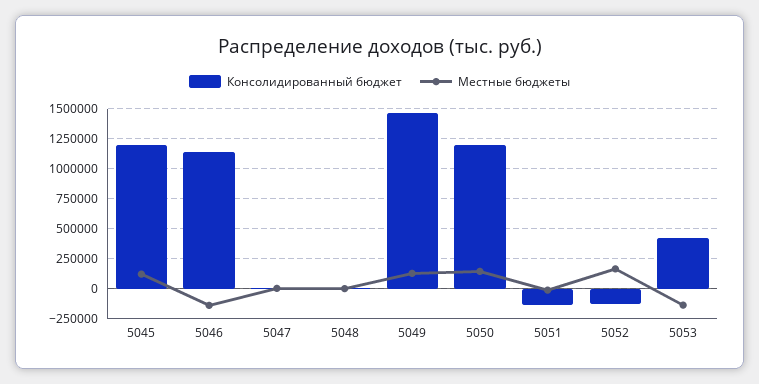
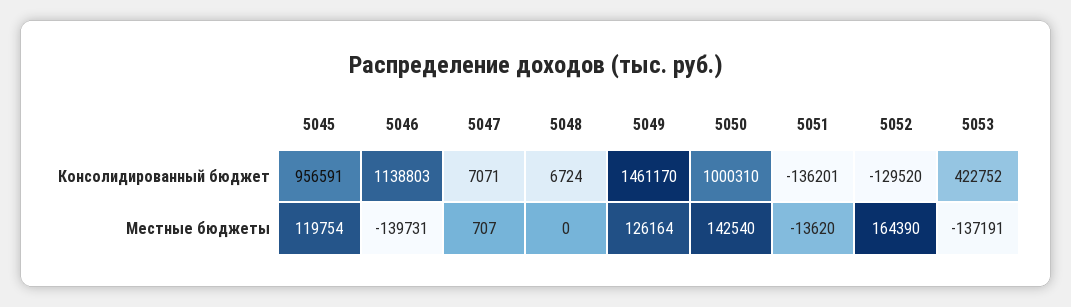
Консолидированный бюджет, 5045: 1200000 -> 956591
Консолидированный бюджет, 5050: 1200000 -> 1000310

